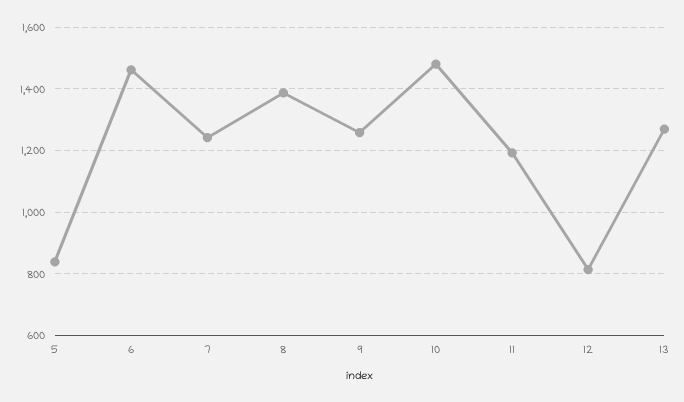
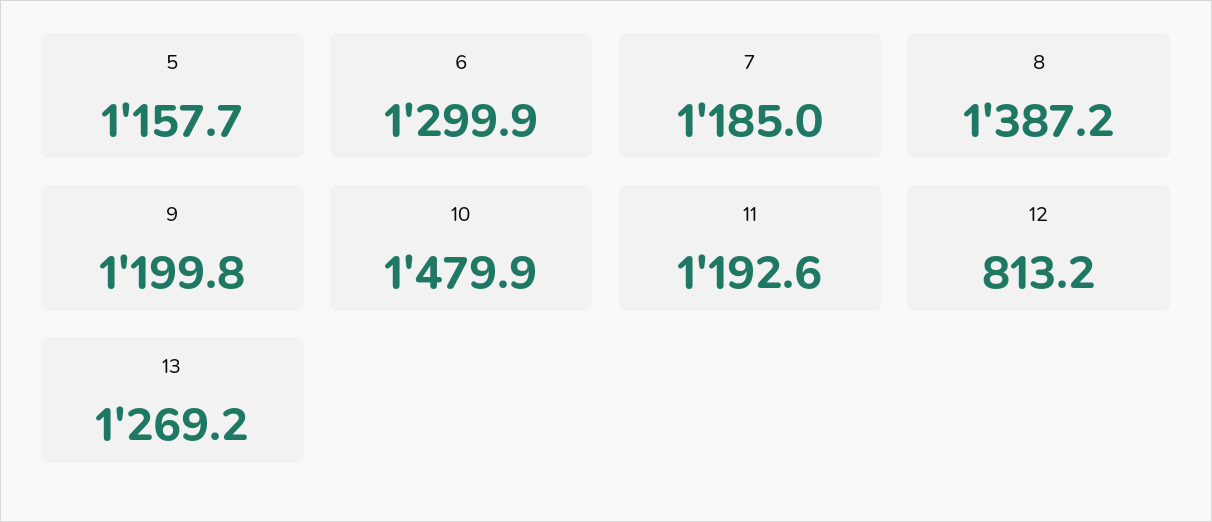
5: 840 -> 1157.7
6: 1460 -> 1299.9
7: 1240 -> 1185
9: 1260 -> 1199.8

